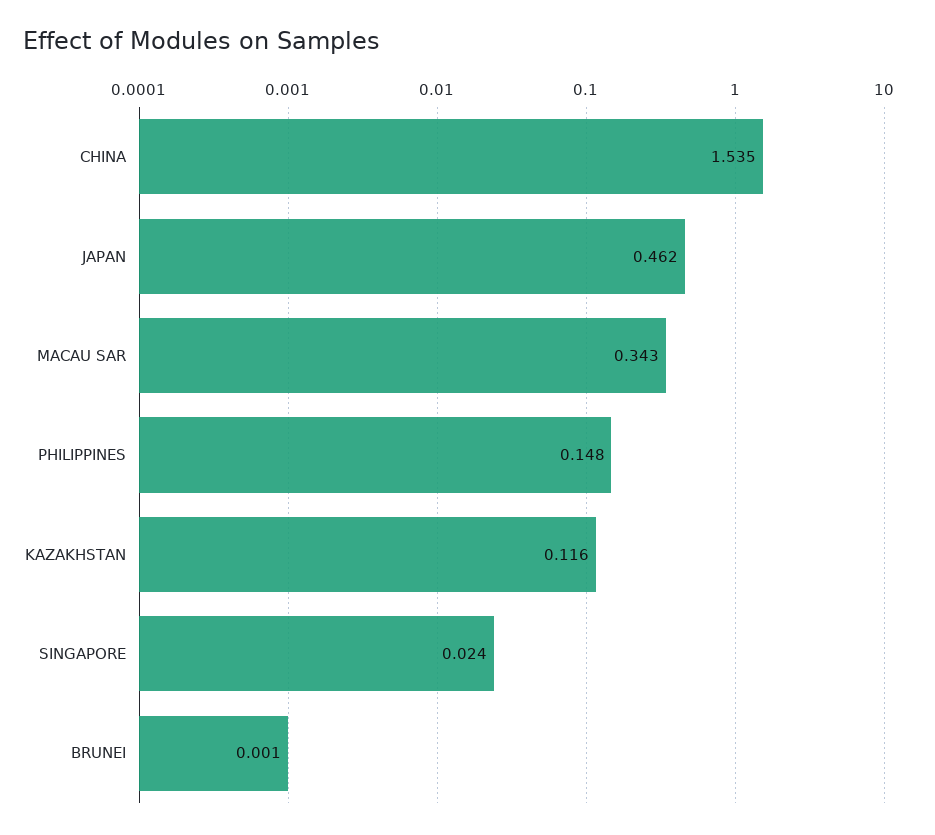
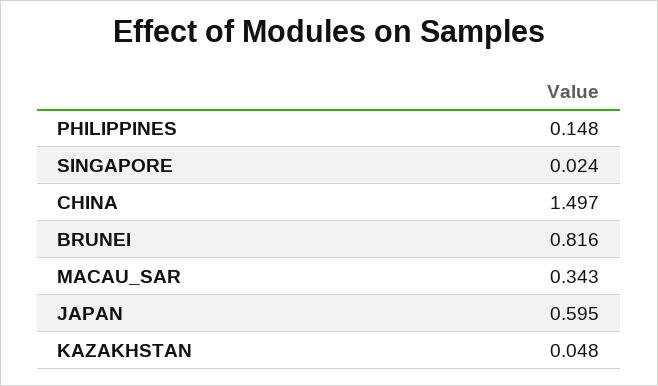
CHINA: 1.535 -> 1.497
JAPAN: 0.462 -> 0.595
KAZAKHSTAN: 0.116 -> 0.048
BRUNEI: 0.001 -> 0.816

